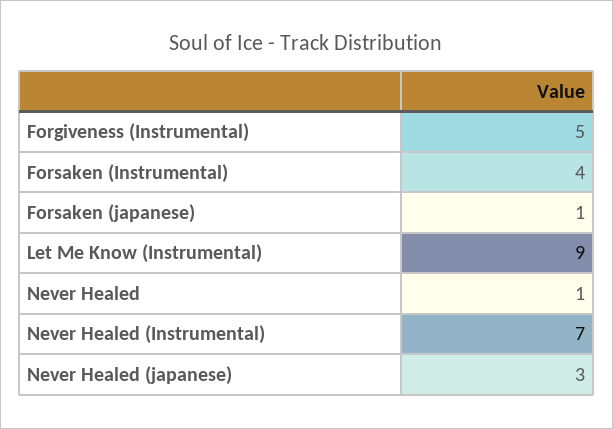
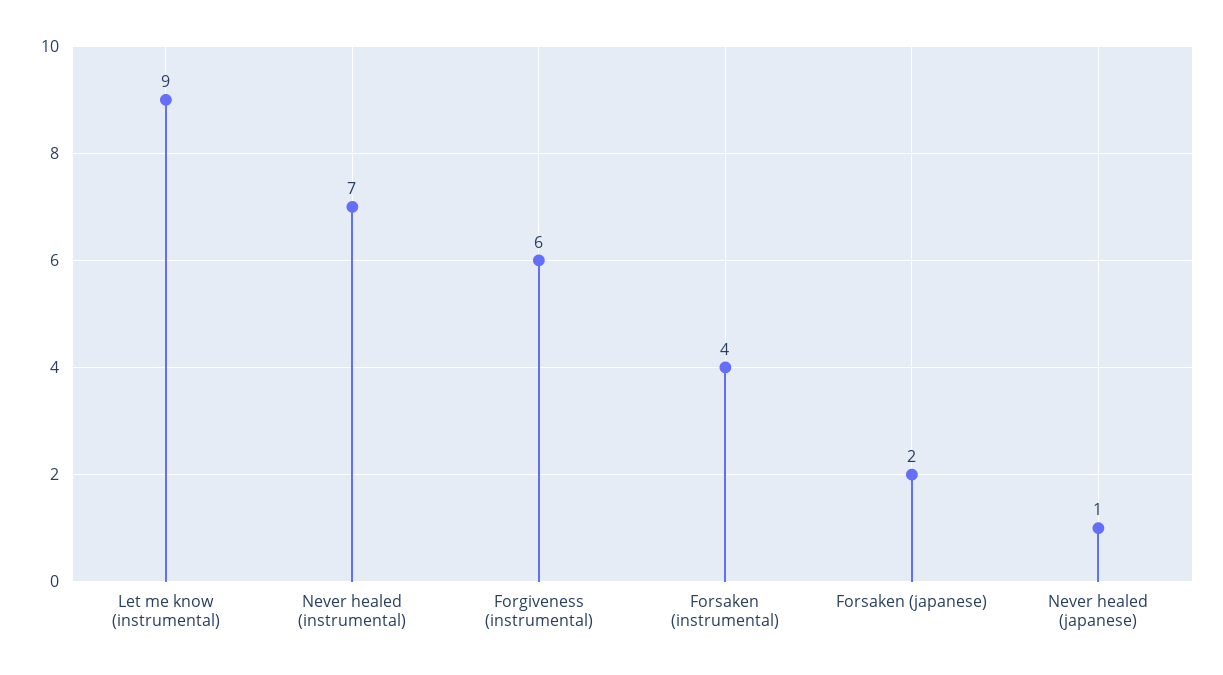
Forgiveness (Instrumental): 5 -> 6
Forsaken (japanese): 1 -> 2
Never Healed: 1 -> none
Never Healed (japanese): 3 -> 1

